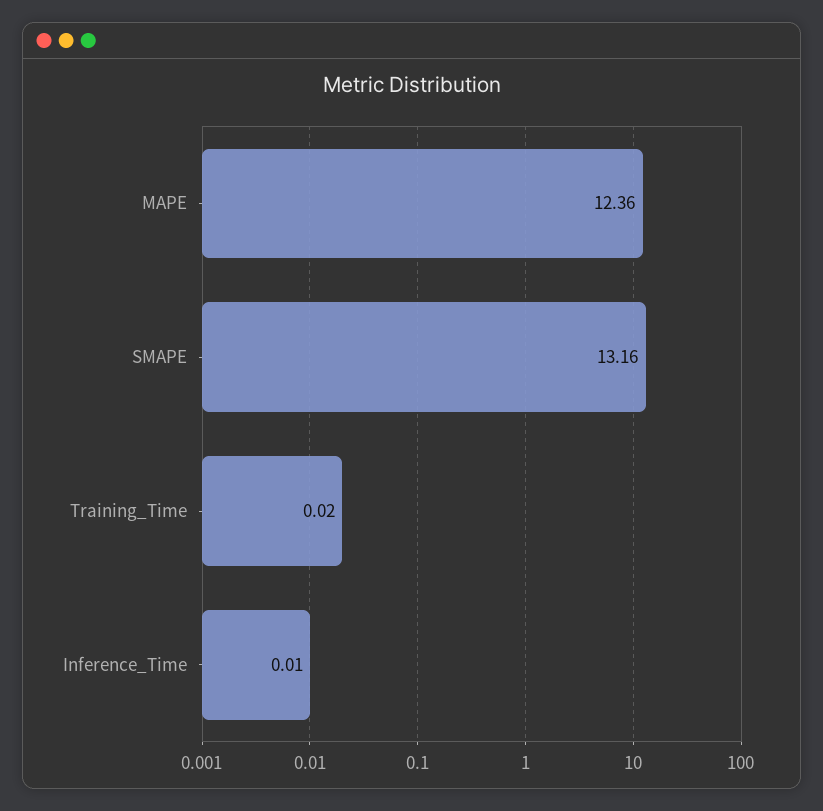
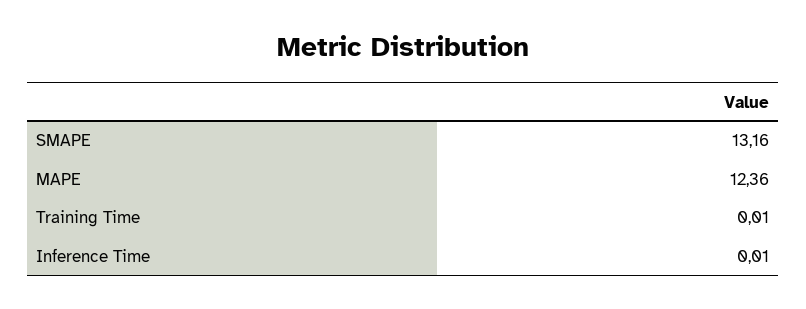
Training_Time: 0.02 -> 0.01

